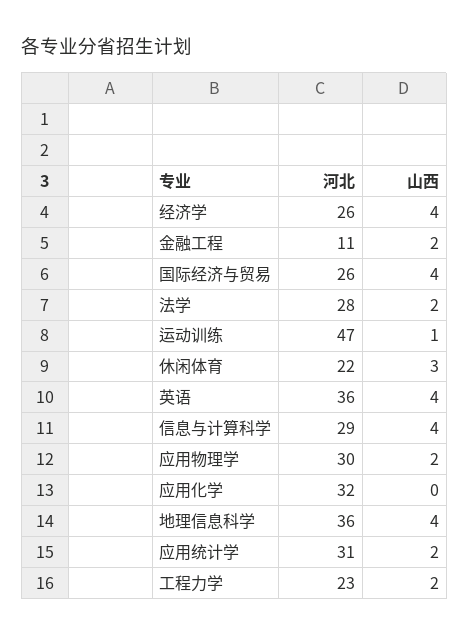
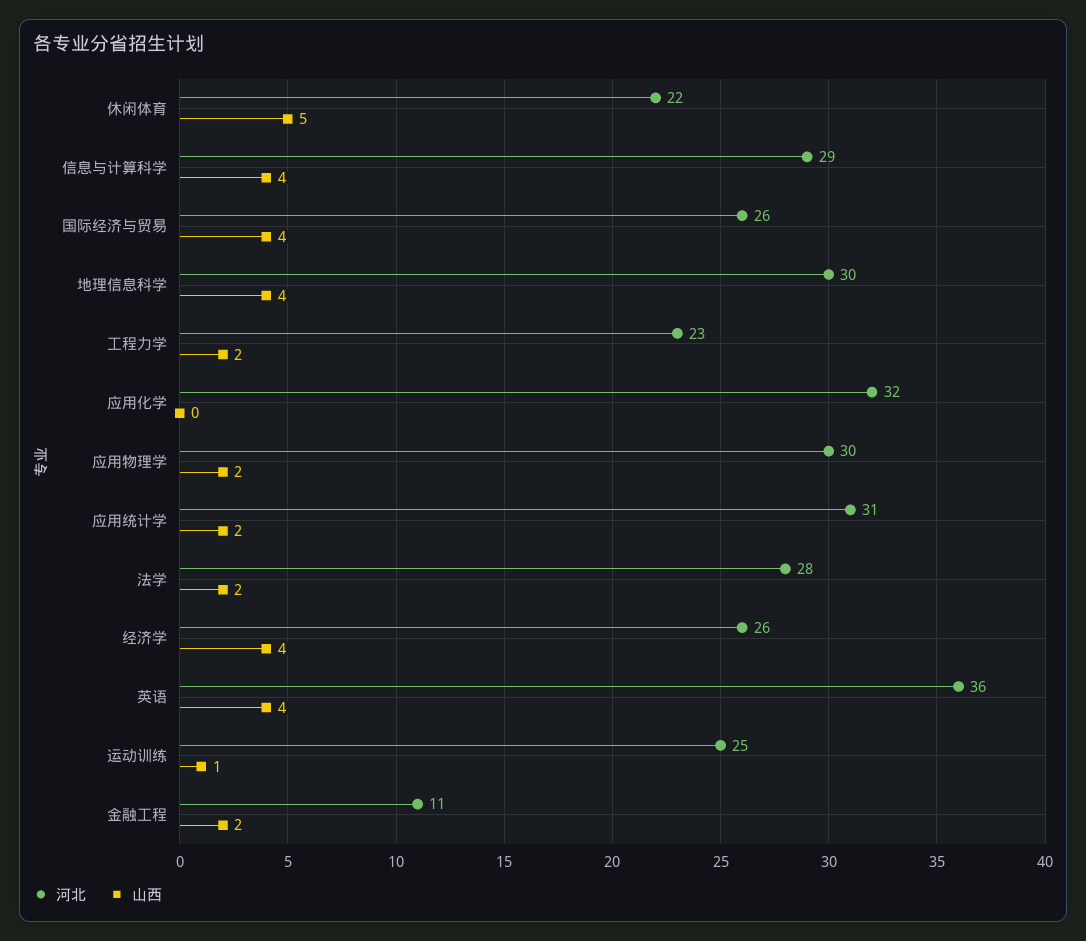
河北, 运动训练: 47 -> 25
山西, 休闲体育: 3 -> 5
河北, 地理信息科学: 36 -> 30

